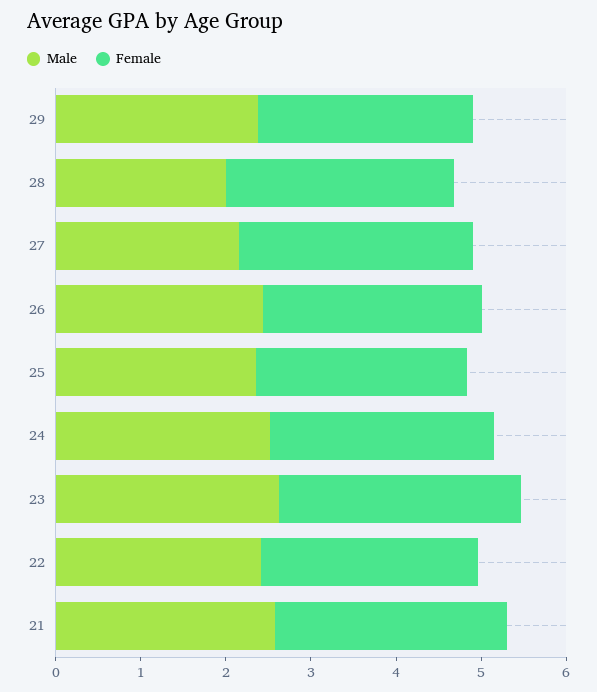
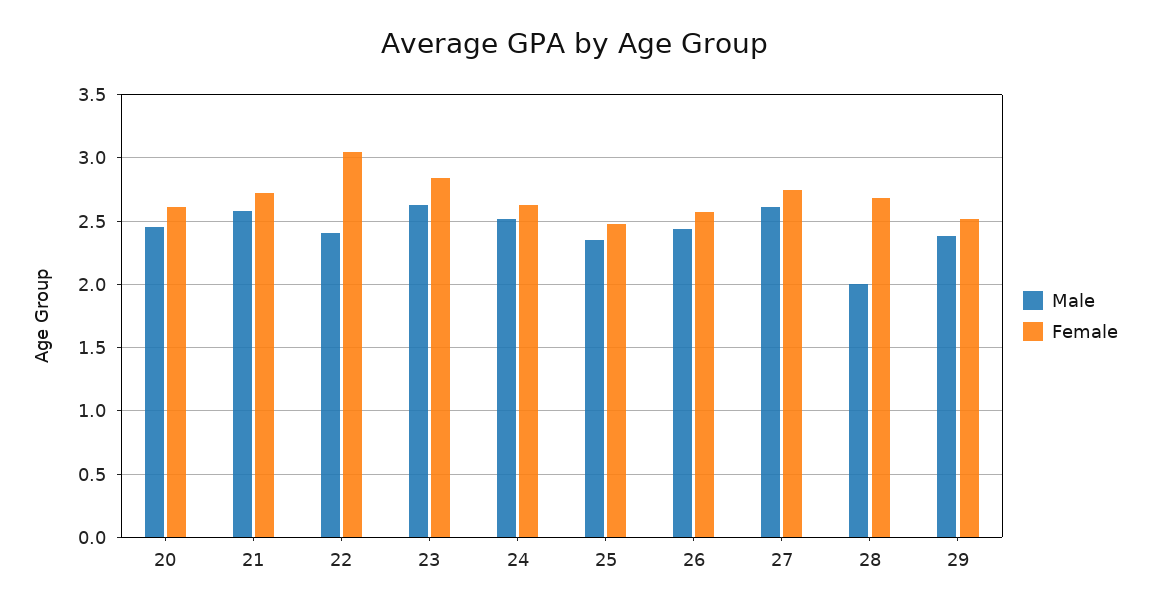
Male, 27: 2.2 -> 2.6
Female, 22: 2.6 -> 3.05
Male, 20: none -> 2.45
Female, 20: none -> 2.6

